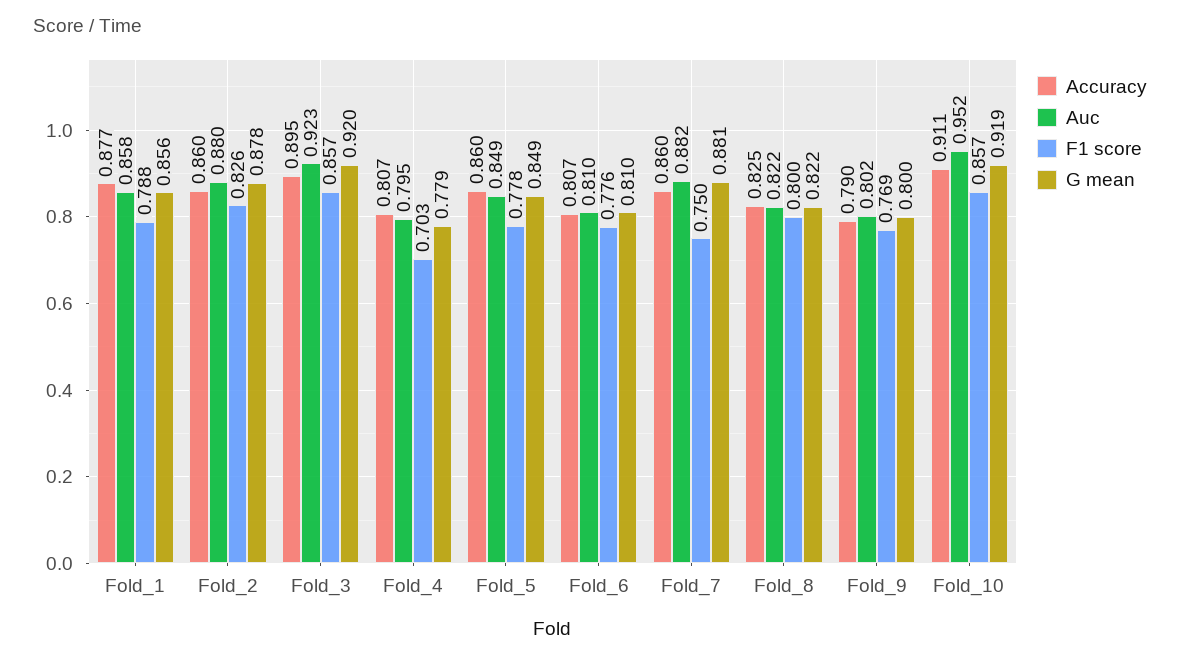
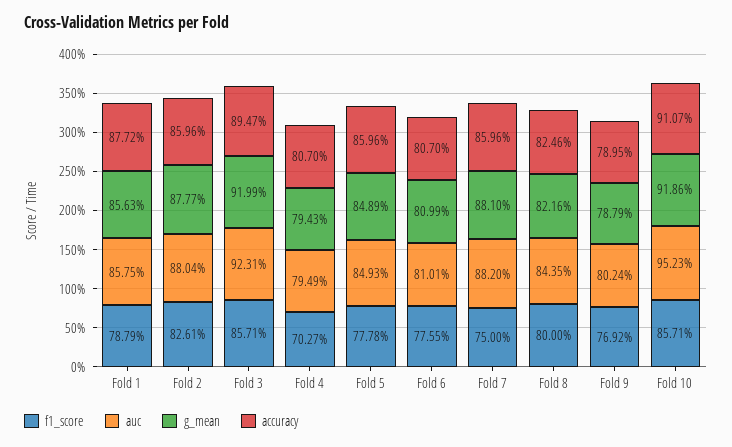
G mean, Fold_4: 0.779 -> 0.7943
Auc, Fold_8: 0.822 -> 0.8435
G mean, Fold_9: 0.8 -> 0.7879

